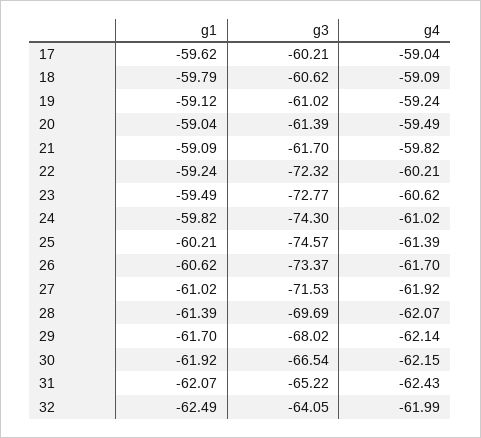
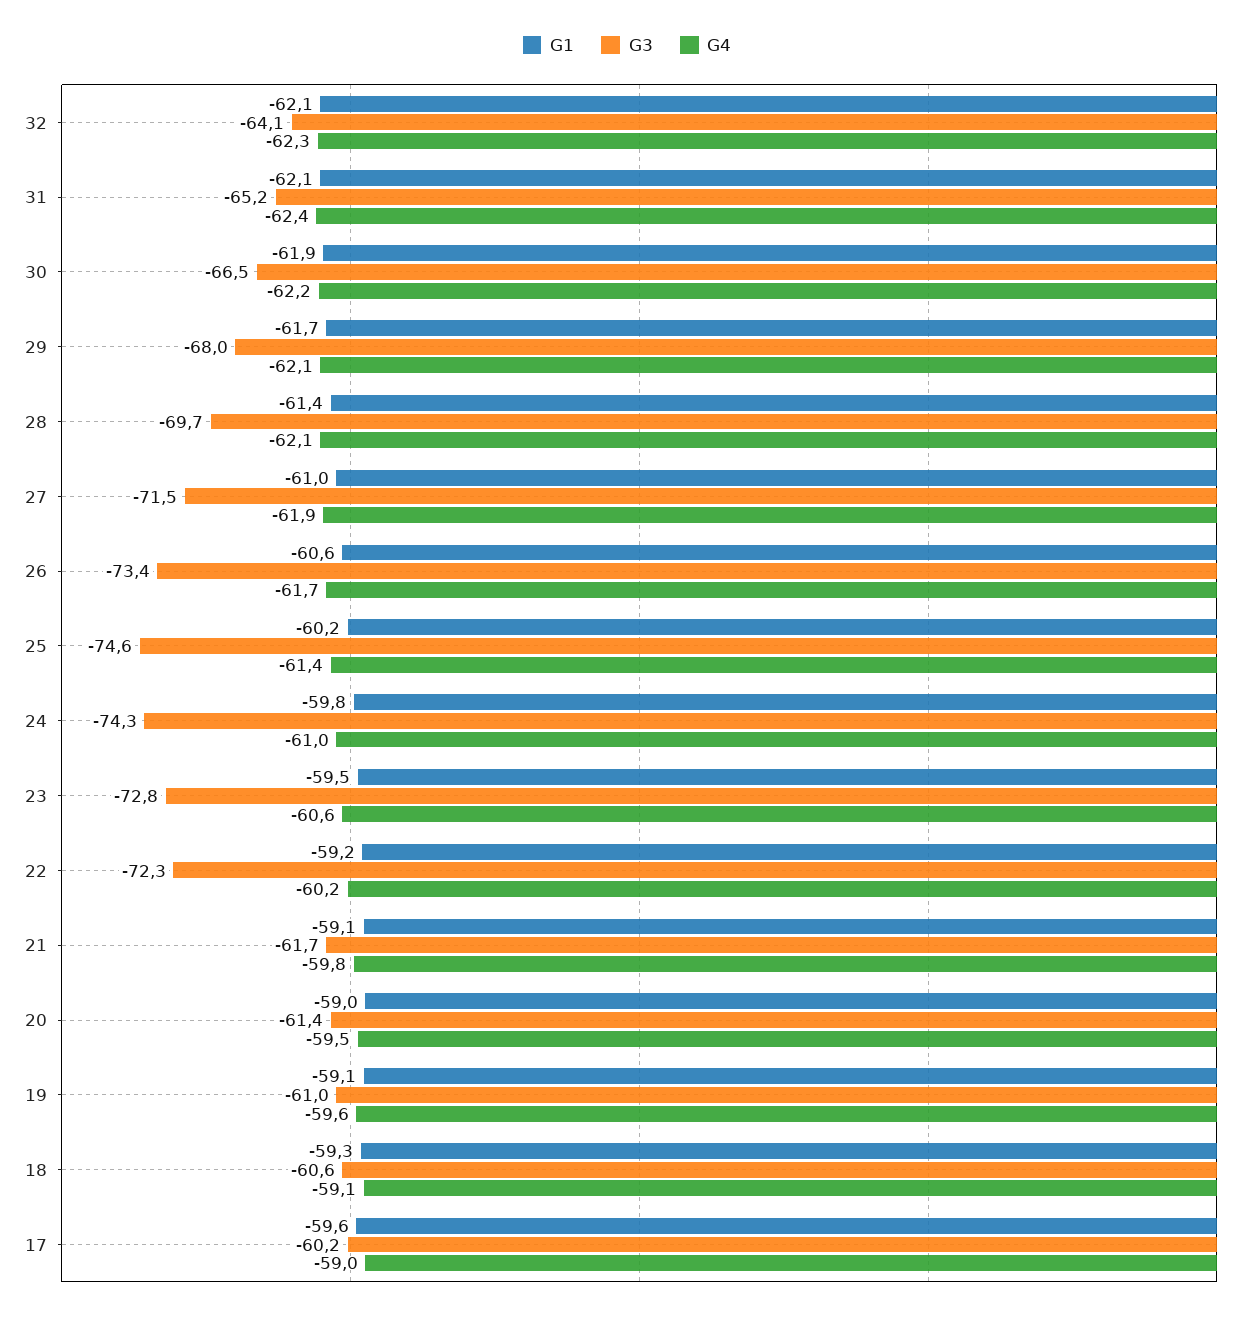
g1, 18: -59.79 -> -59.3
g4, 19: -59.24 -> -59.6
g1, 32: -62.49 -> -62.1
g4, 32: -61.99 -> -62.3

